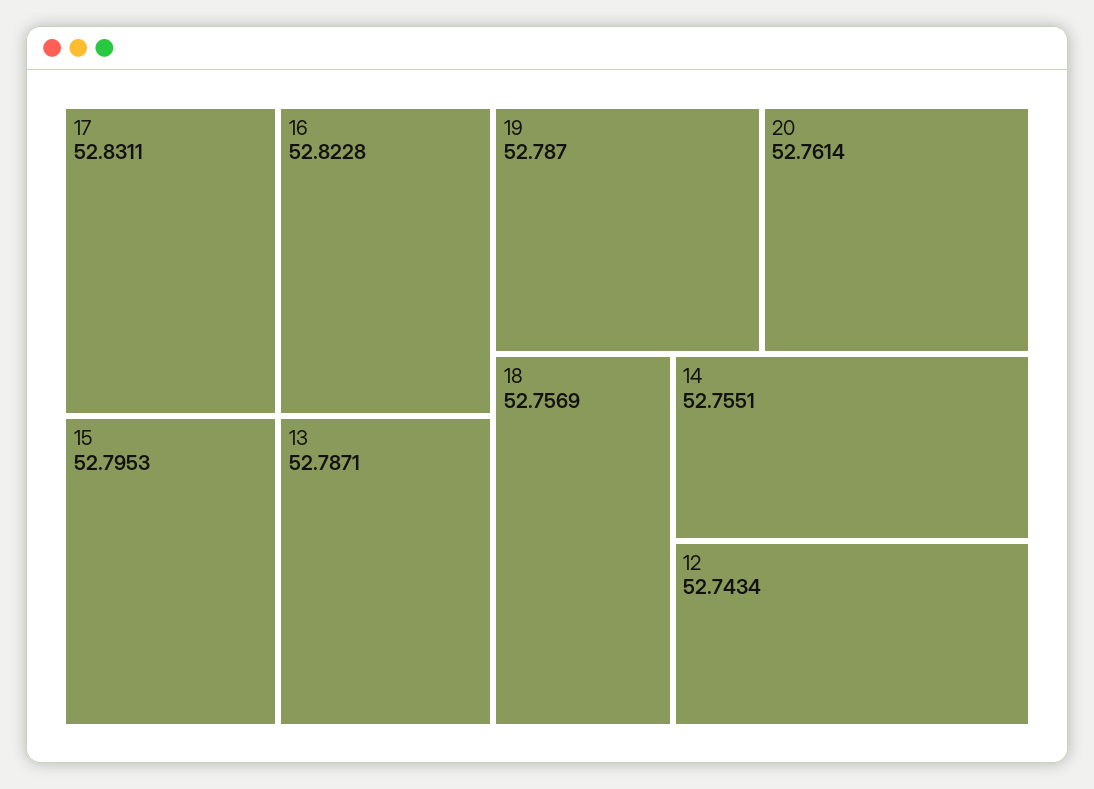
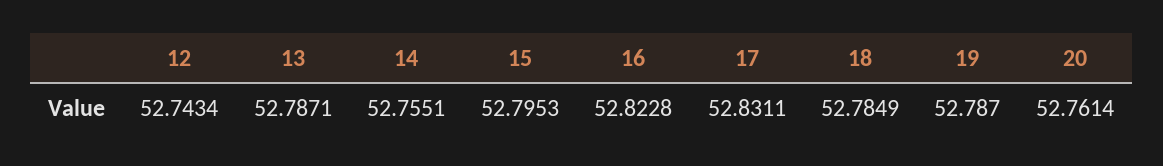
18: 52.7569 -> 52.7849

